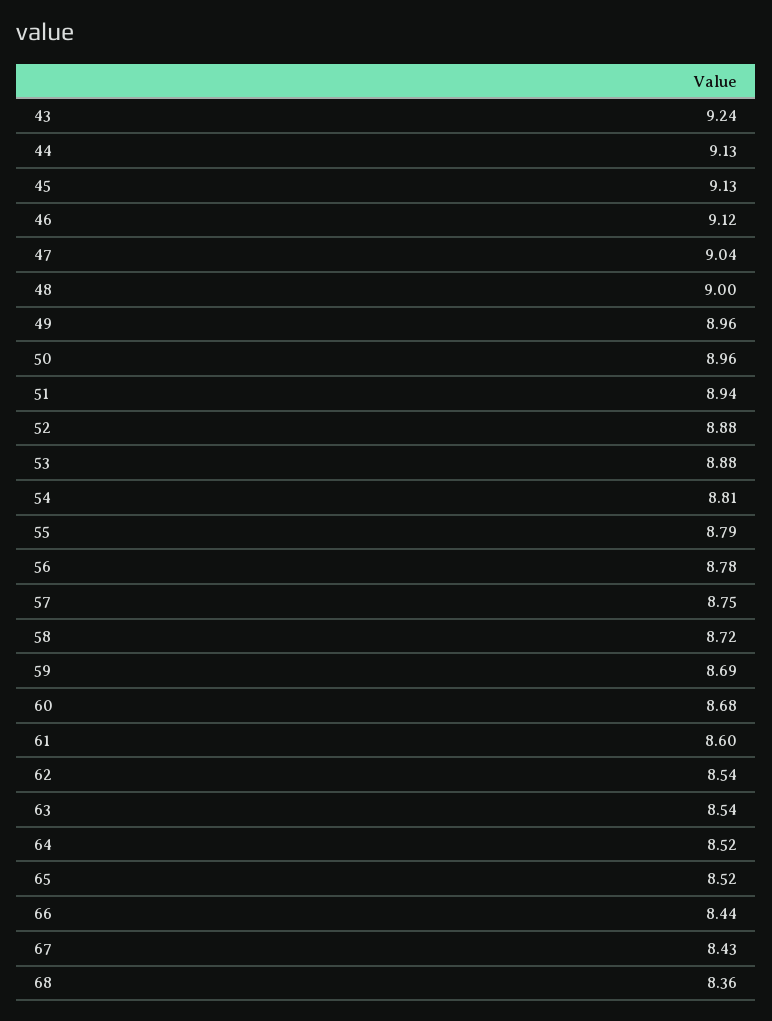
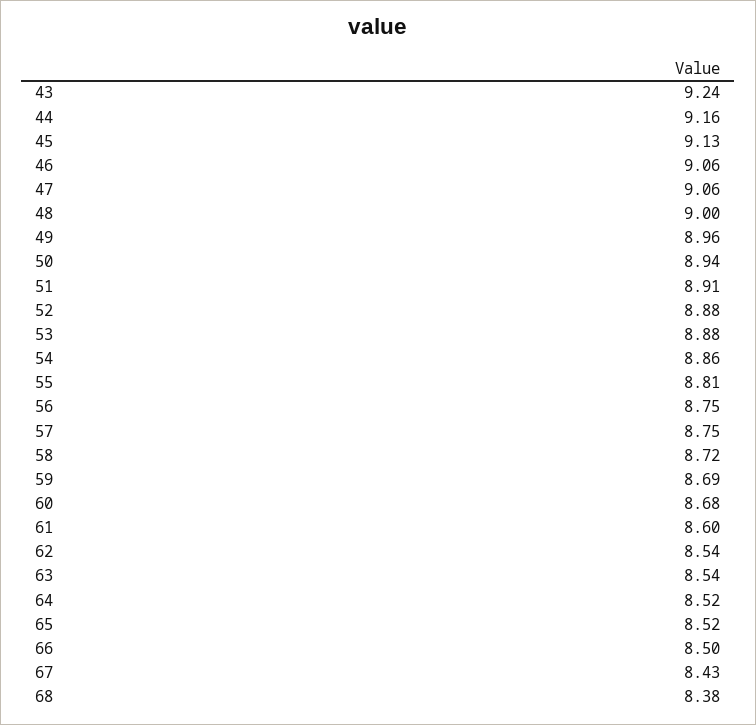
44: 9.13 -> 9.16
46: 9.12 -> 9.06
47: 9.04 -> 9.06
50: 8.96 -> 8.94
51: 8.94 -> 8.91
54: 8.81 -> 8.86
55: 8.79 -> 8.81
56: 8.78 -> 8.75
66: 8.44 -> 8.5
68: 8.36 -> 8.38

